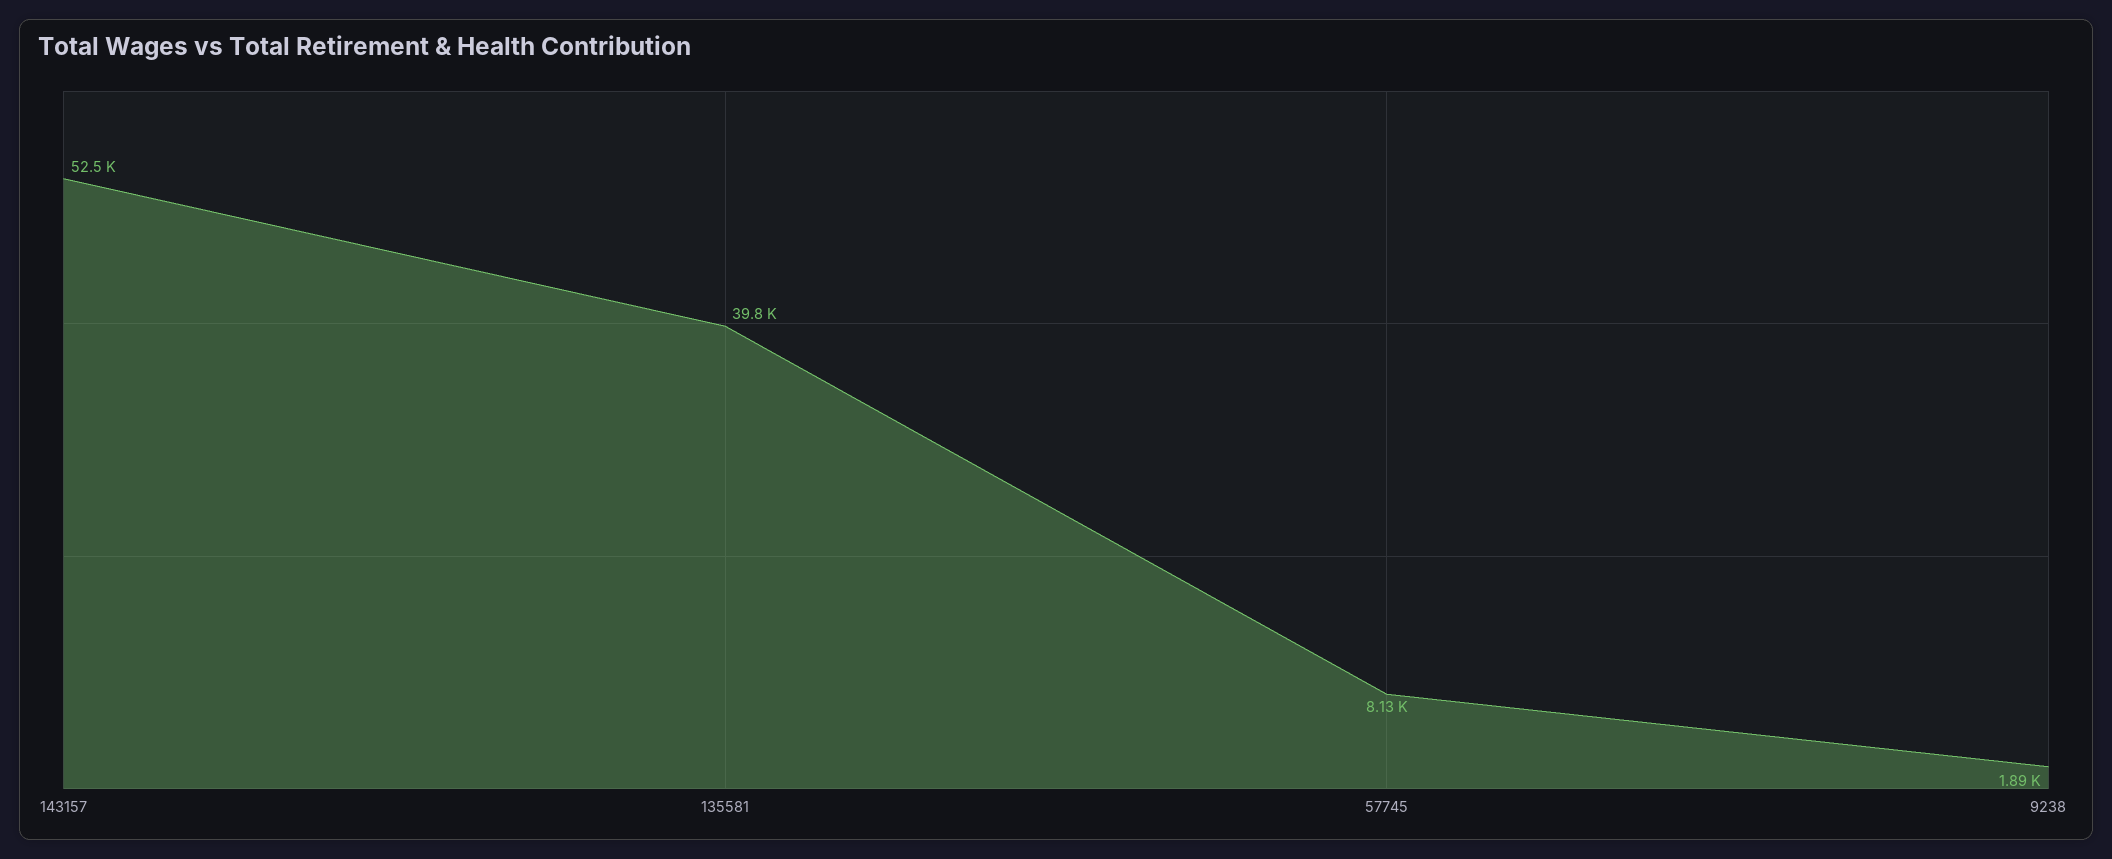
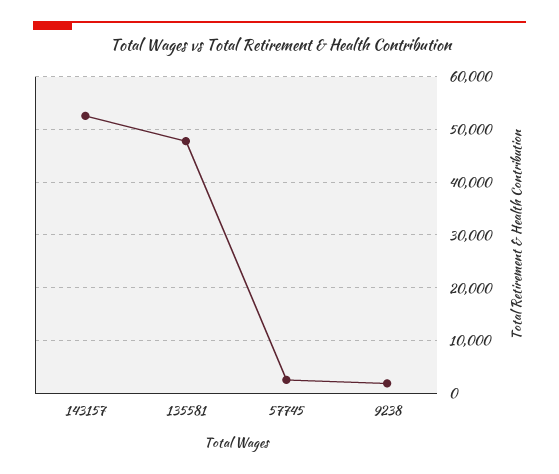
135581: 39800 -> 48000
57745: 8130 -> 2000

